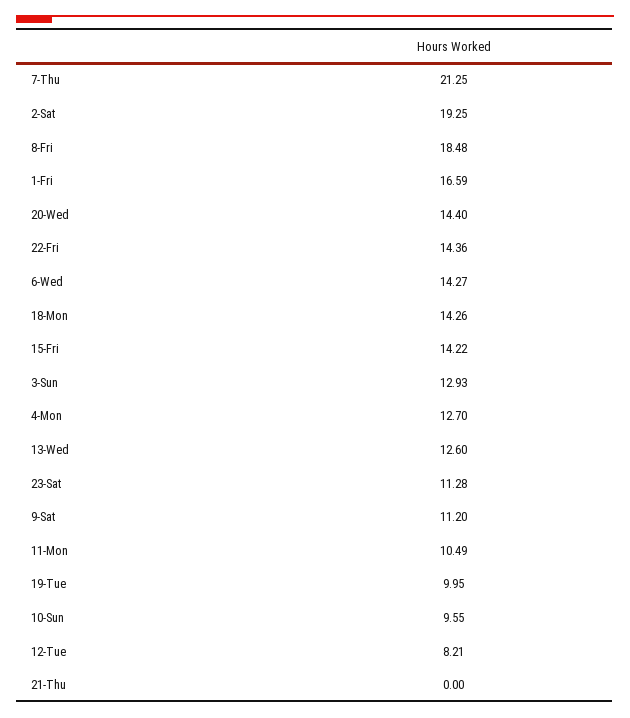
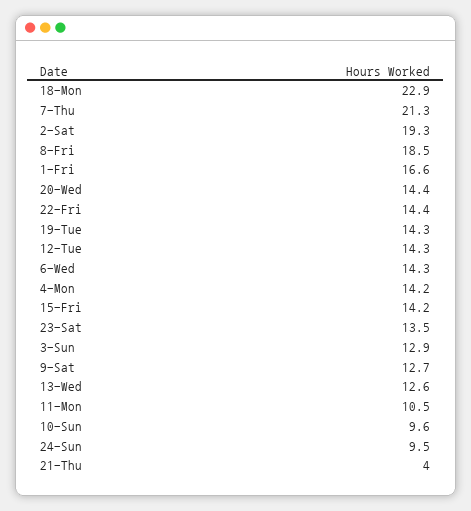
18-Mon: 14.26 -> 22.9
4-Mon: 12.7 -> 14.2
23-Sat: 11.28 -> 13.5
9-Sat: 11.2 -> 12.7
19-Tue: 9.95 -> 14.3
12-Tue: 8.21 -> 14.3
21-Thu: 0 -> 4
24-Sun: none -> 9.5

